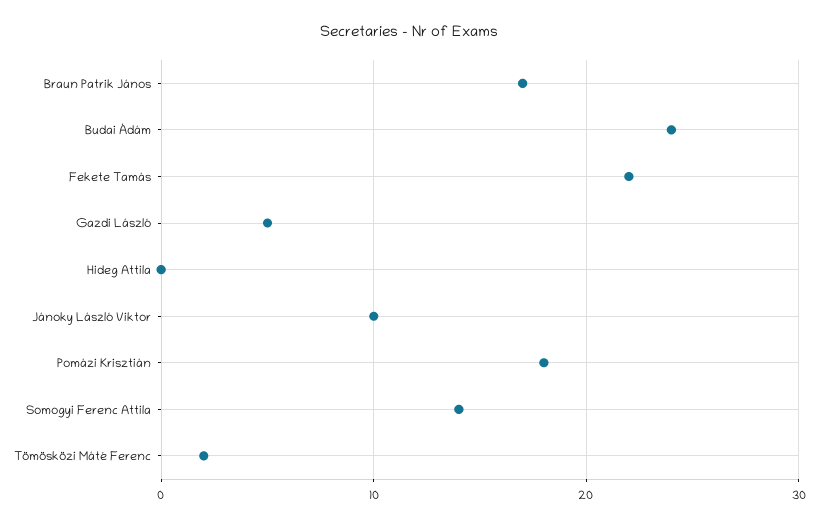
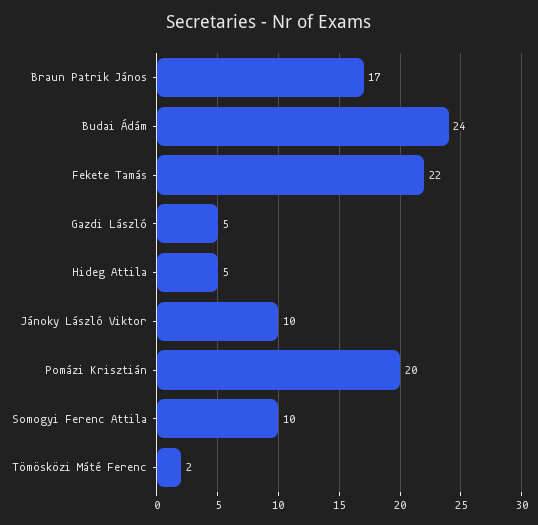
Hideg Attila: 0 -> 5
Pomázi Krisztián: 18 -> 20
Somogyi Ferenc Attila: 14 -> 10

